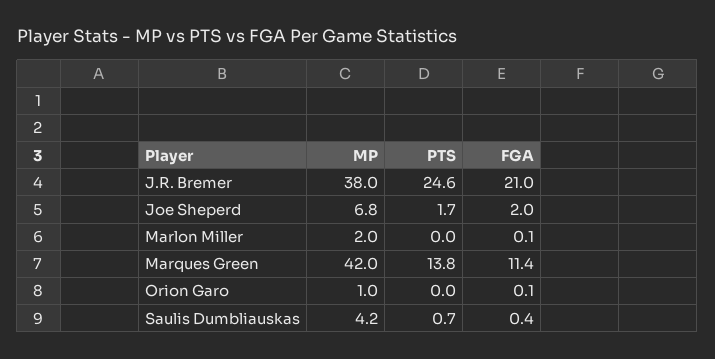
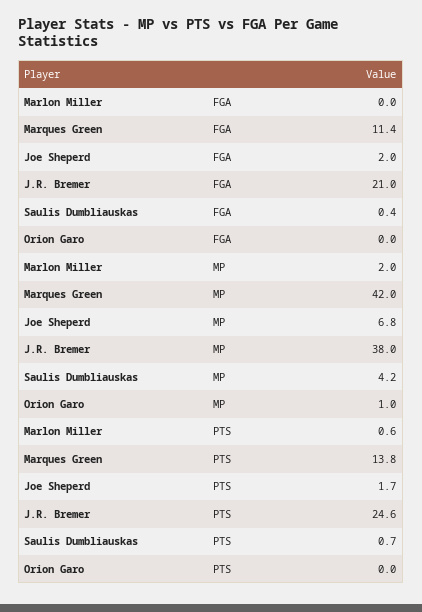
PTS, Marlon Miller: 0 -> 0.6
FGA, Marlon Miller: 0.1 -> 0
FGA, Orion Garo: 0.1 -> 0

